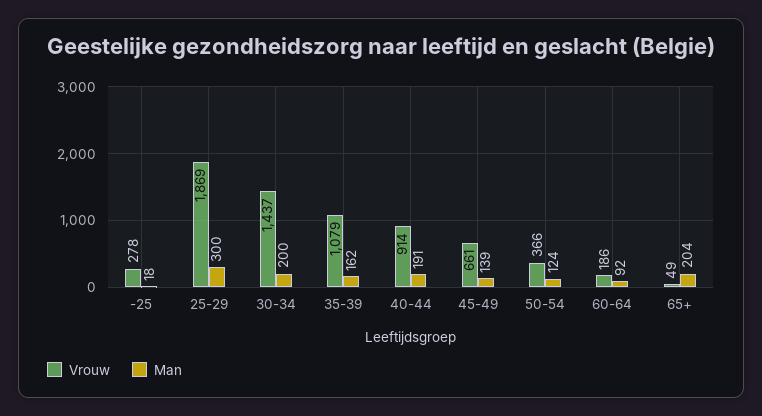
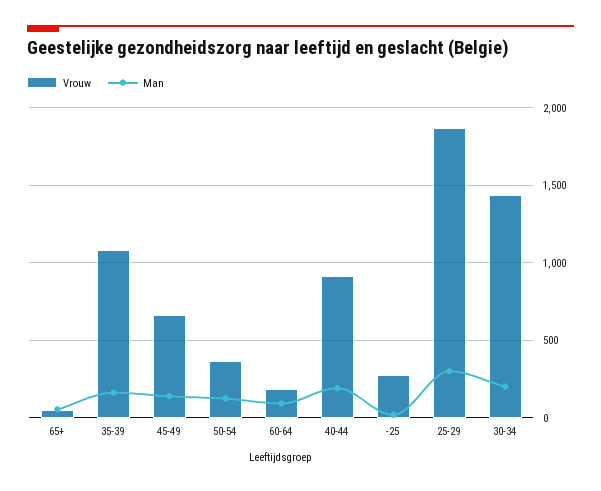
Man, 65+: 204 -> 50

